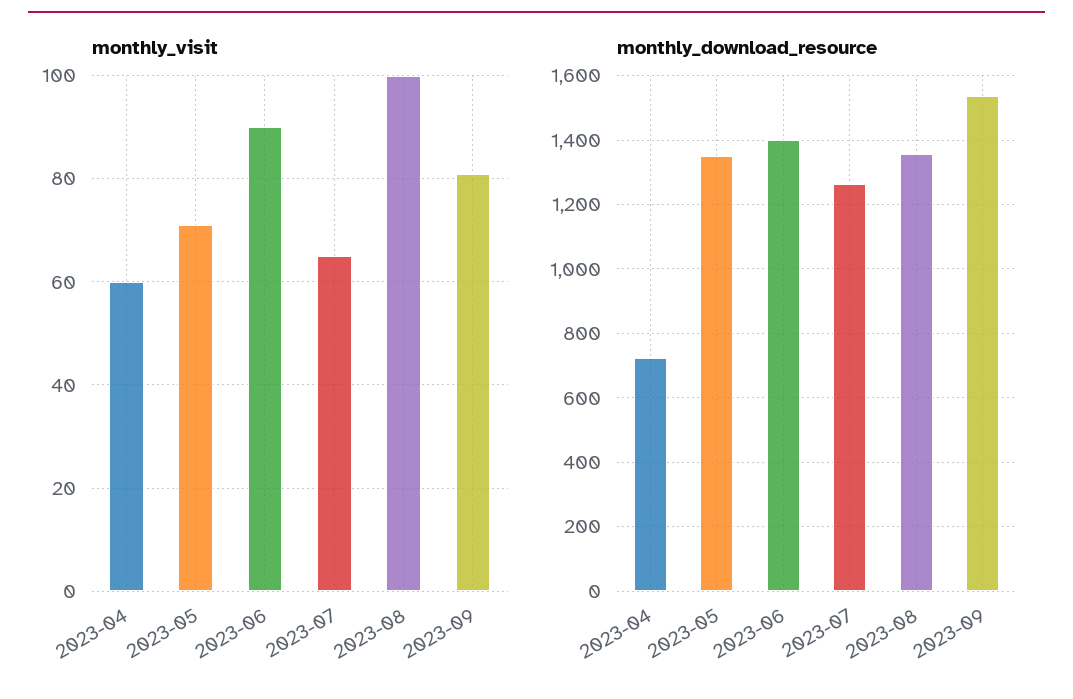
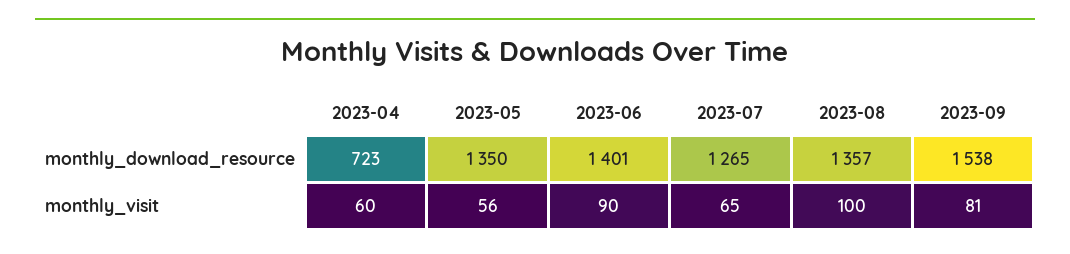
monthly_visit, 2023-05: 70 -> 56

